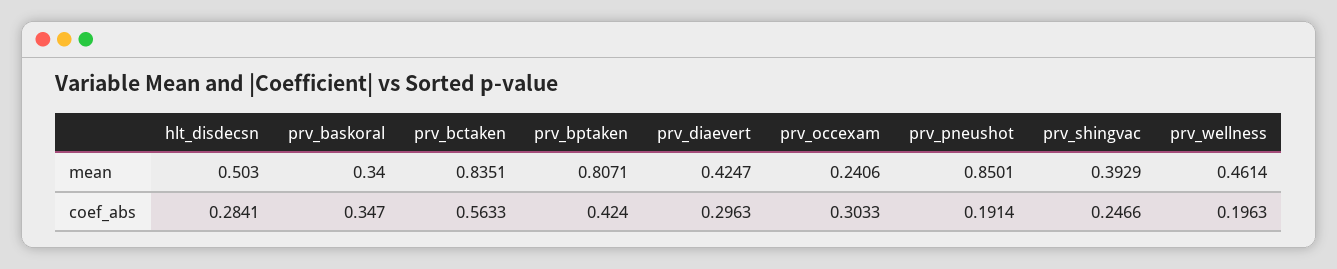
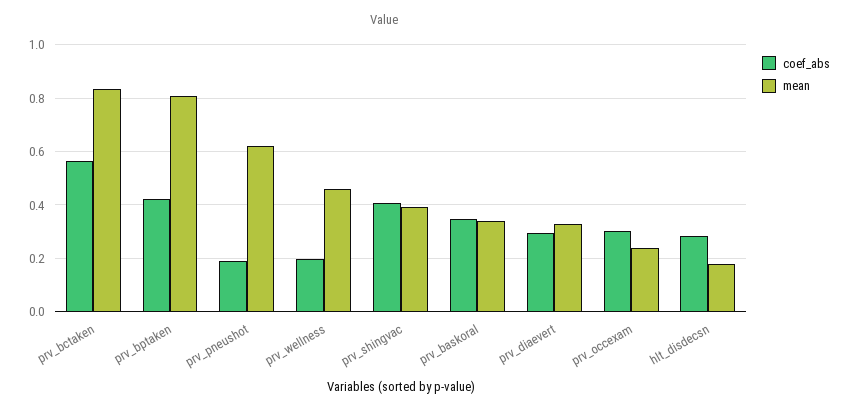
mean, hlt_disdecsn: 0.503 -> 0.175
mean, prv_diaevert: 0.4247 -> 0.325
mean, prv_pneushot: 0.8501 -> 0.625
coef_abs, prv_shingvac: 0.2466 -> 0.4

